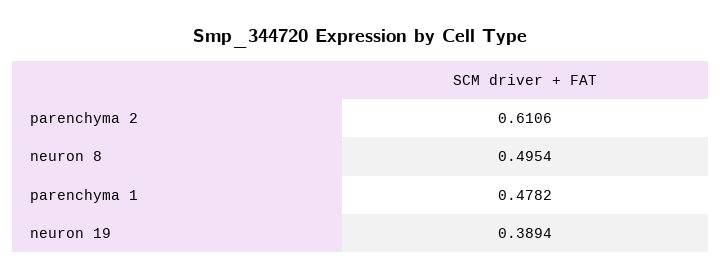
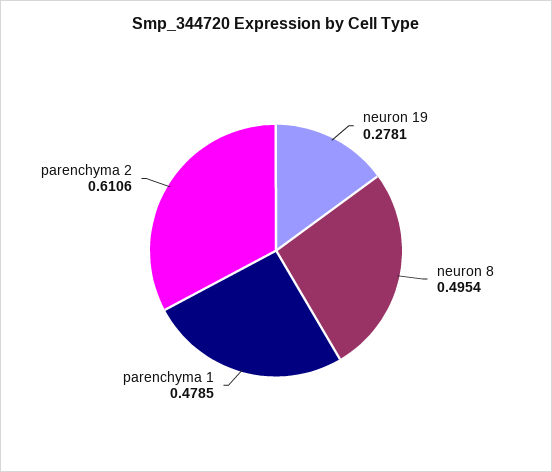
parenchyma 1: 0.4782 -> 0.4785
neuron 19: 0.3894 -> 0.2781

